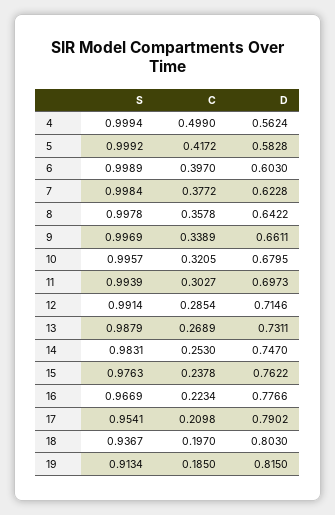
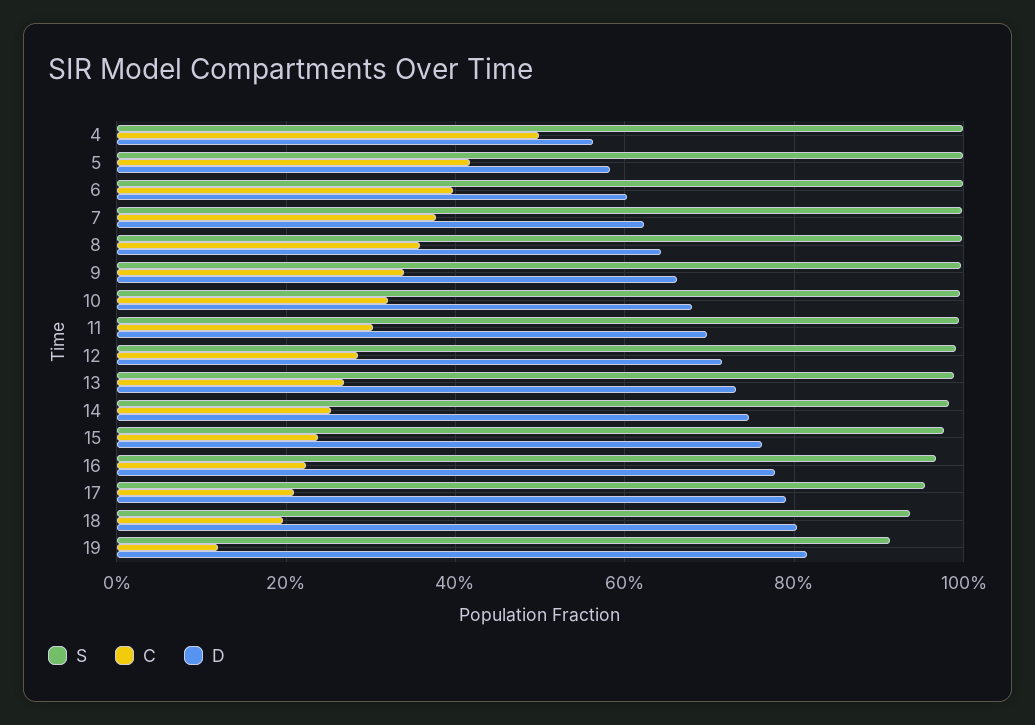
C, 19: 0.185 -> 0.12

